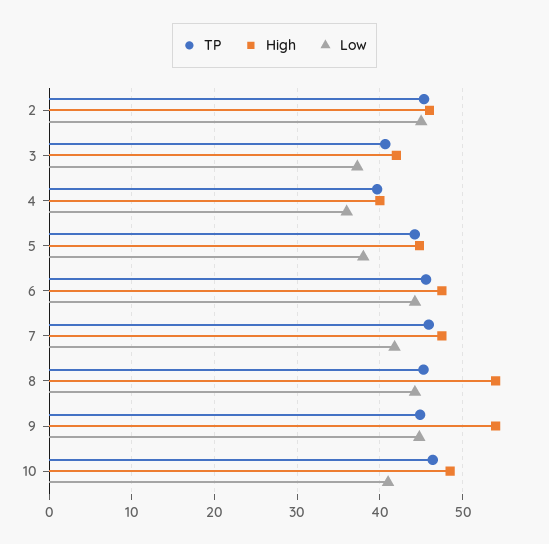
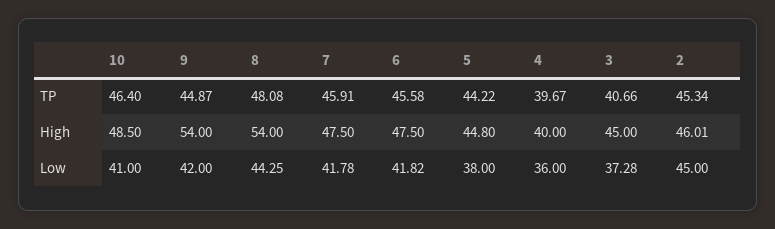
High, 3: 42 -> 45
Low, 6: 44 -> 41.82
TP, 8: 45 -> 48.08
Low, 9: 45 -> 42

